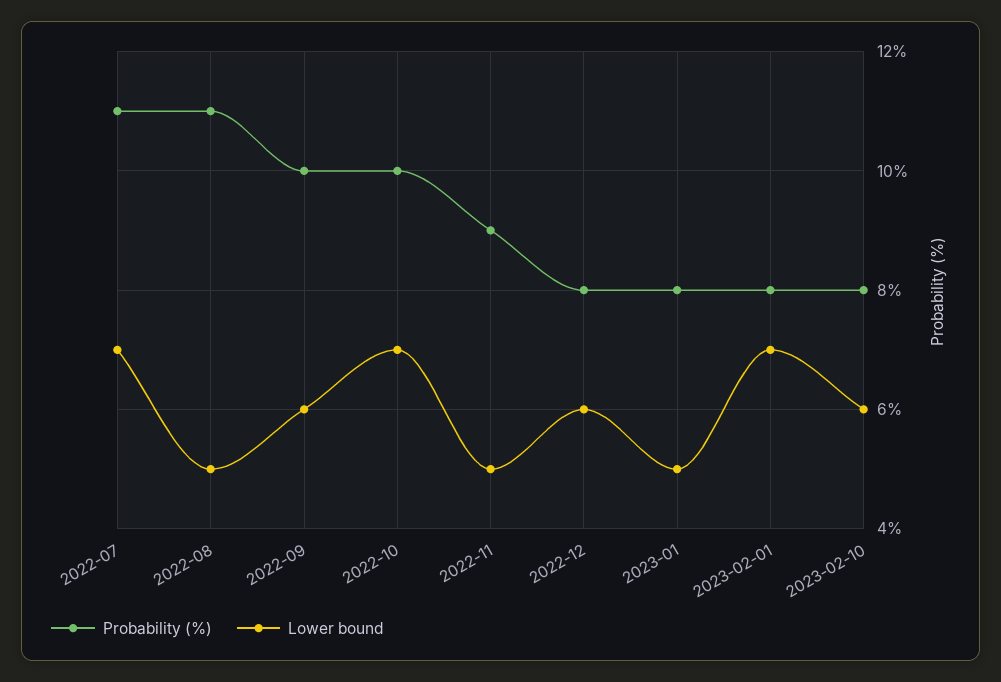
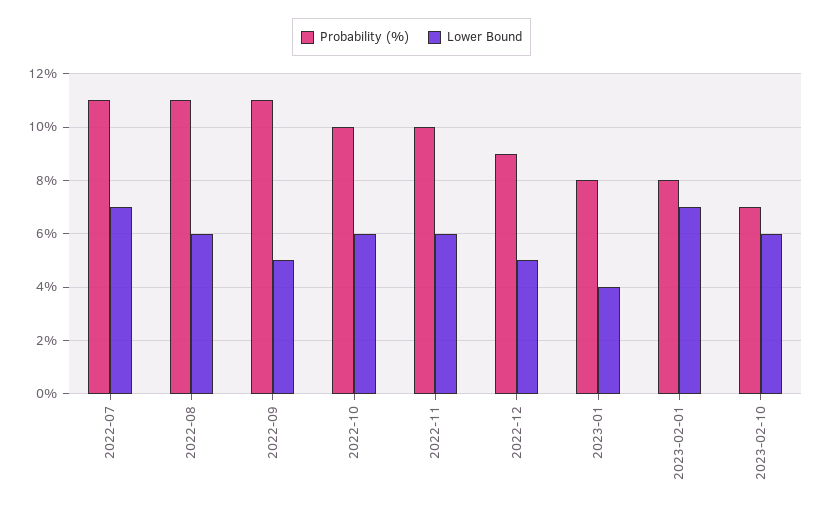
Lower bound, 2022-08: 5 -> 6
Probability (%), 2022-09: 10 -> 11
Lower bound, 2022-09: 6 -> 5
Lower bound, 2022-10: 7 -> 6
Probability (%), 2022-11: 9 -> 10
Lower bound, 2022-11: 5 -> 6
Probability (%), 2022-12: 8 -> 9
Lower bound, 2022-12: 6 -> 5
Lower bound, 2023-01: 5 -> 4
Probability (%), 2023-02-10: 8 -> 7

